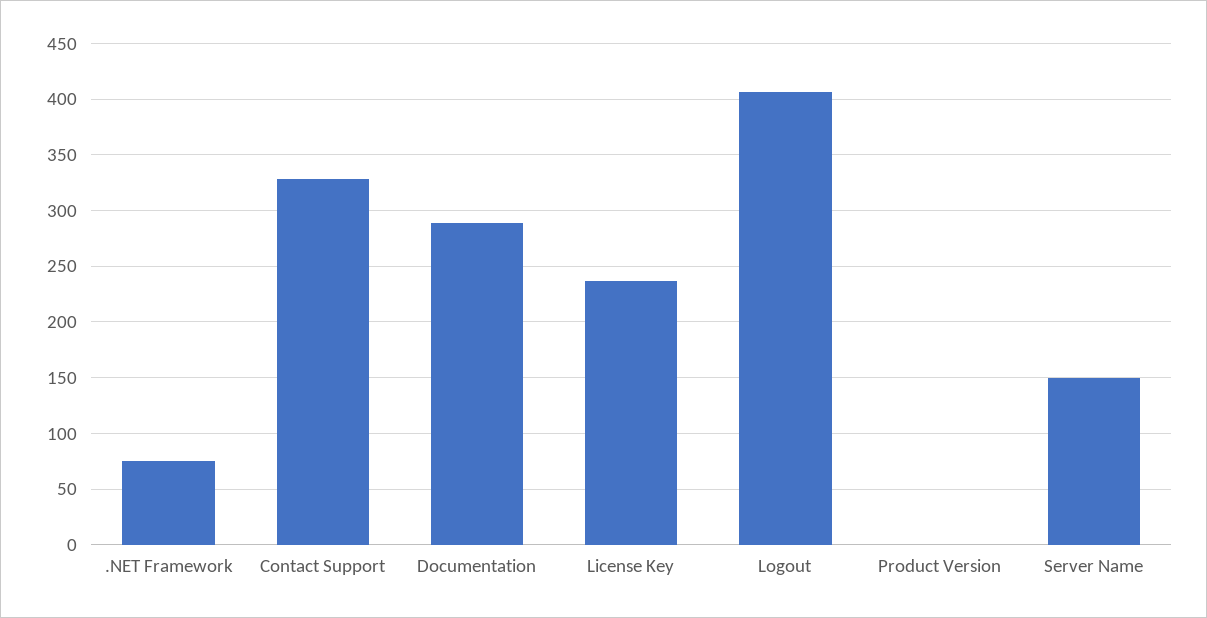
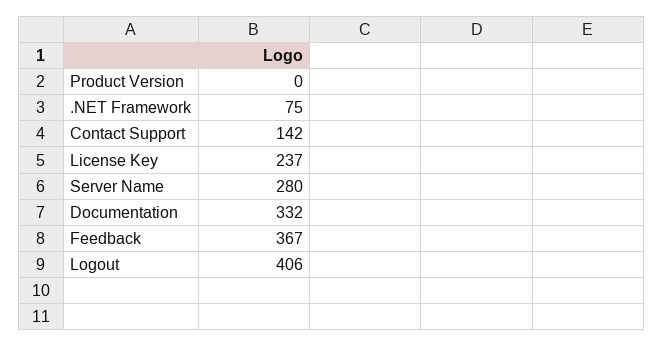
Contact Support: 330 -> 142
Documentation: 290 -> 332
Server Name: 150 -> 280
Feedback: none -> 367

